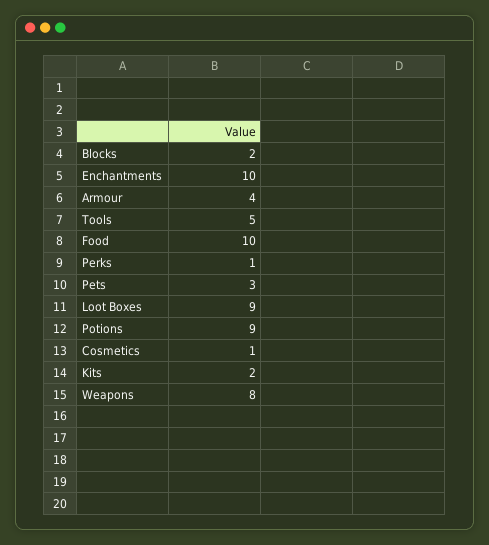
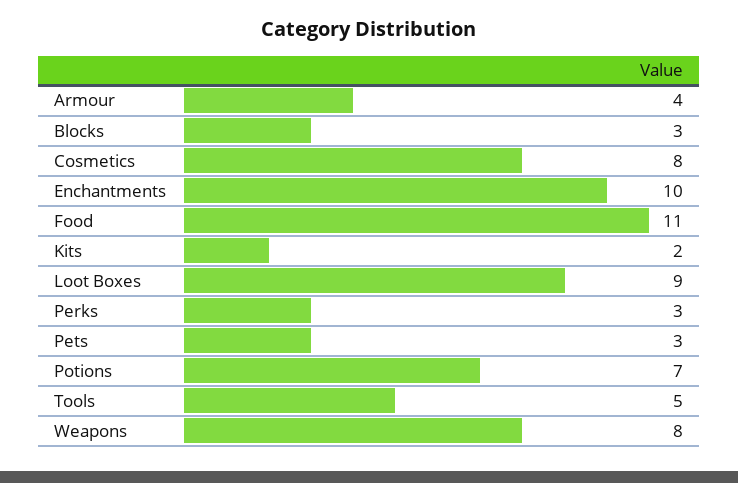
Blocks: 2 -> 3
Food: 10 -> 11
Perks: 1 -> 3
Potions: 9 -> 7
Cosmetics: 1 -> 8

